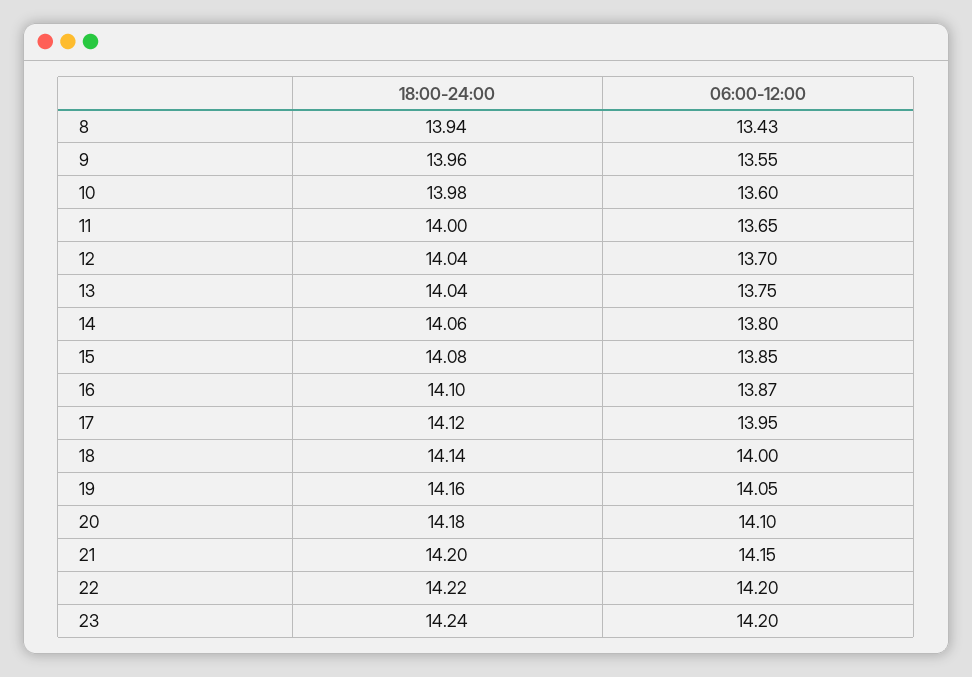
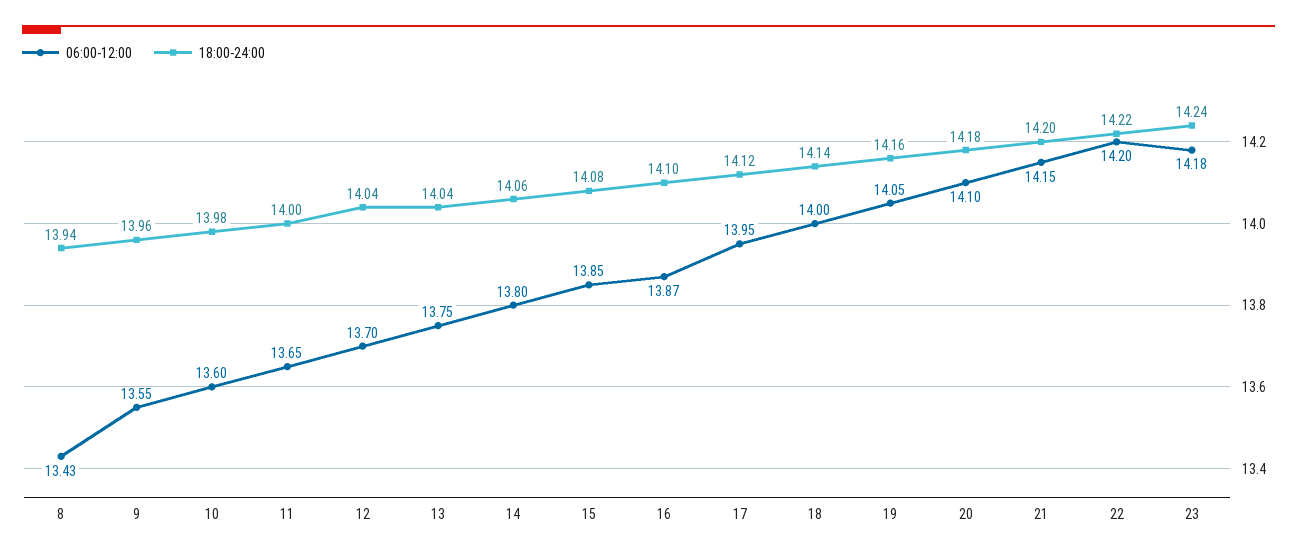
06:00-12:00, 23: 14.2 -> 14.18

